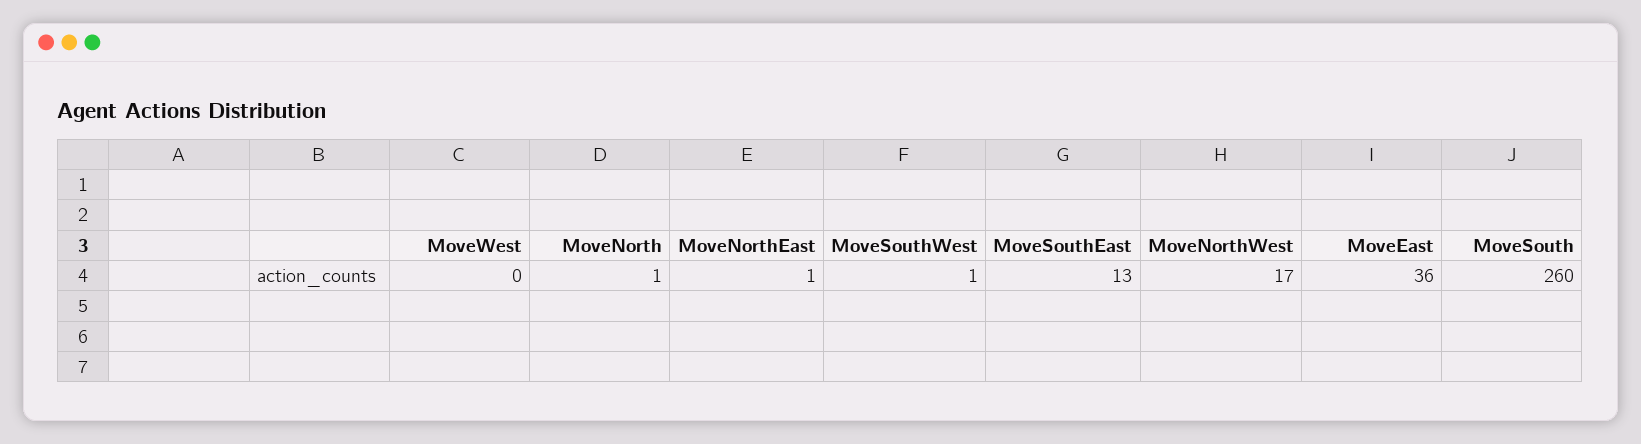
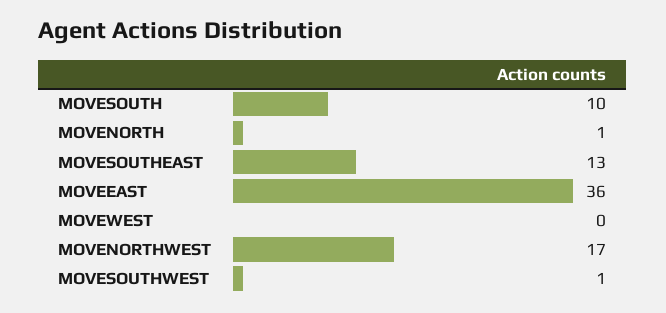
MoveNorthEast: 1 -> none
MoveSouth: 260 -> 10

